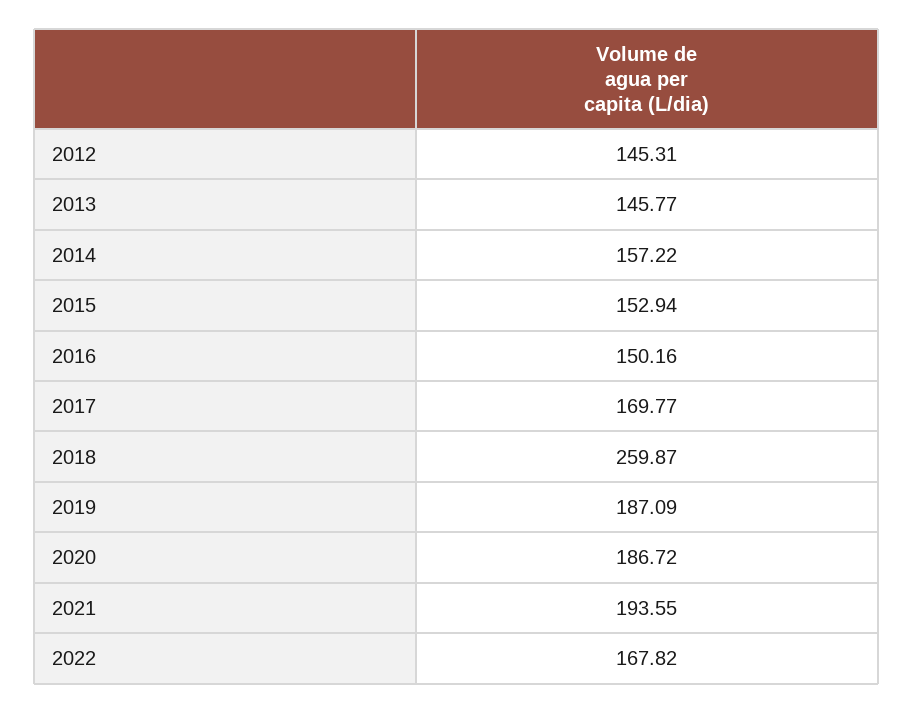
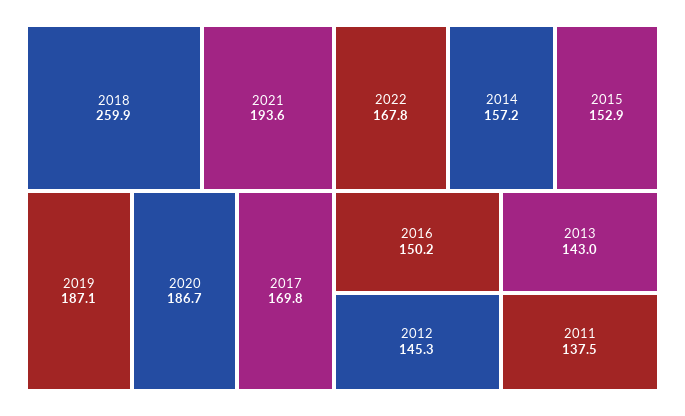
2013: 145.77 -> 143
2011: none -> 137.5

